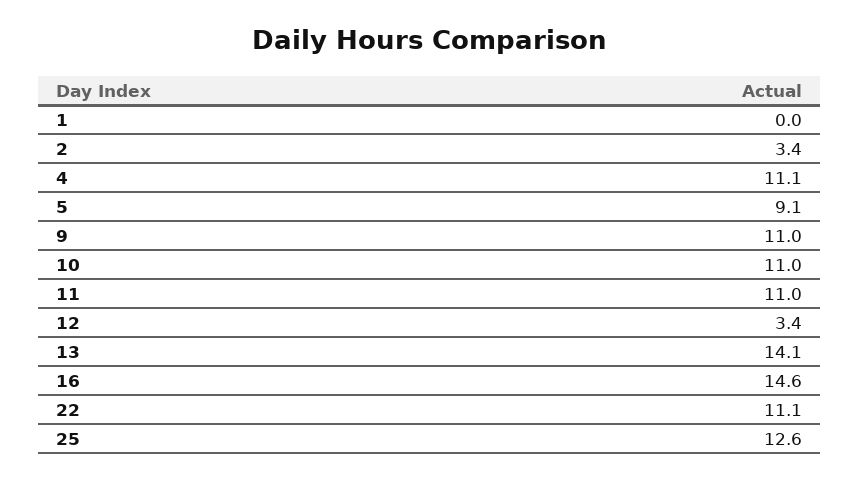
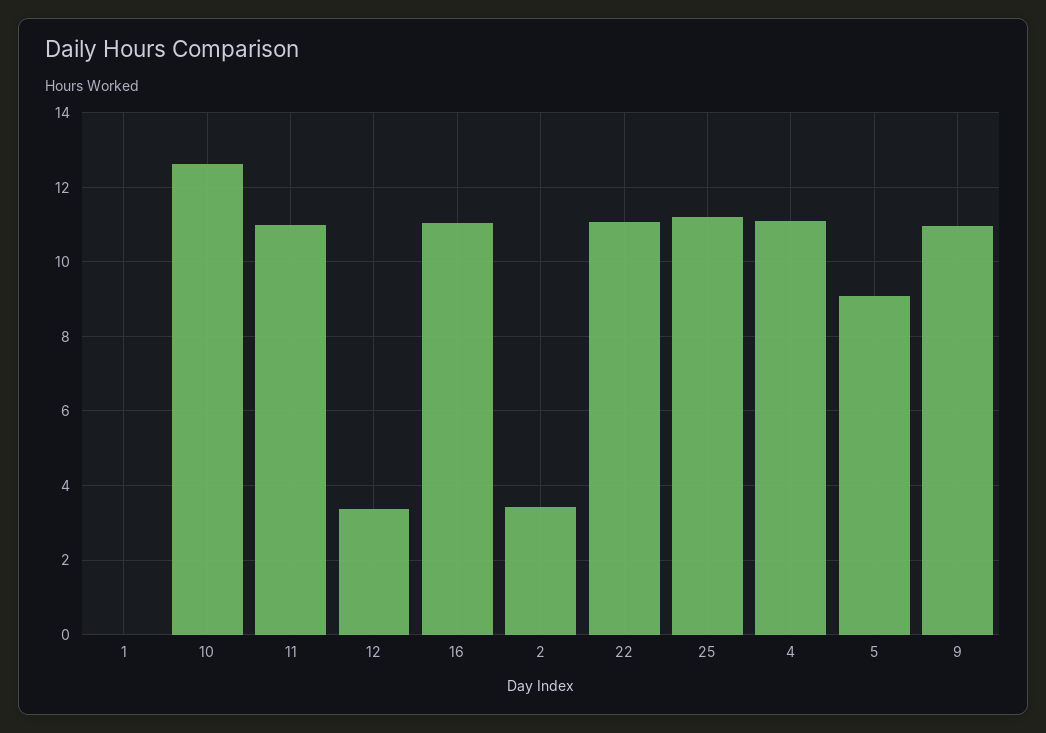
10: 11 -> 12.6
13: 14.1 -> none
16: 14.6 -> 11
25: 12.6 -> 11.2

